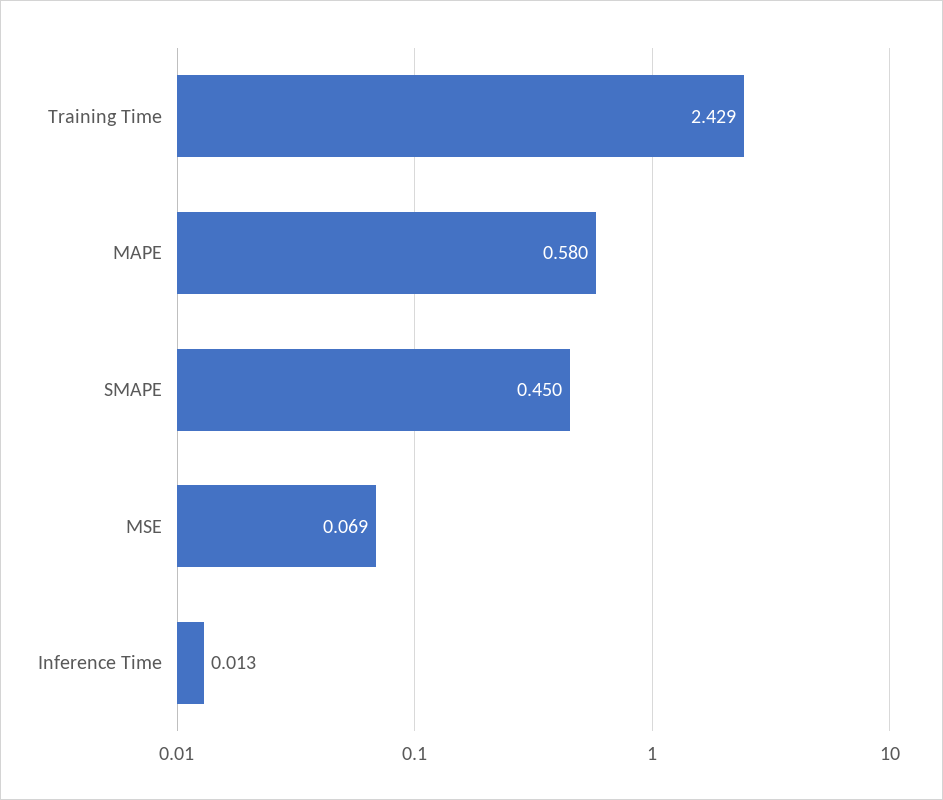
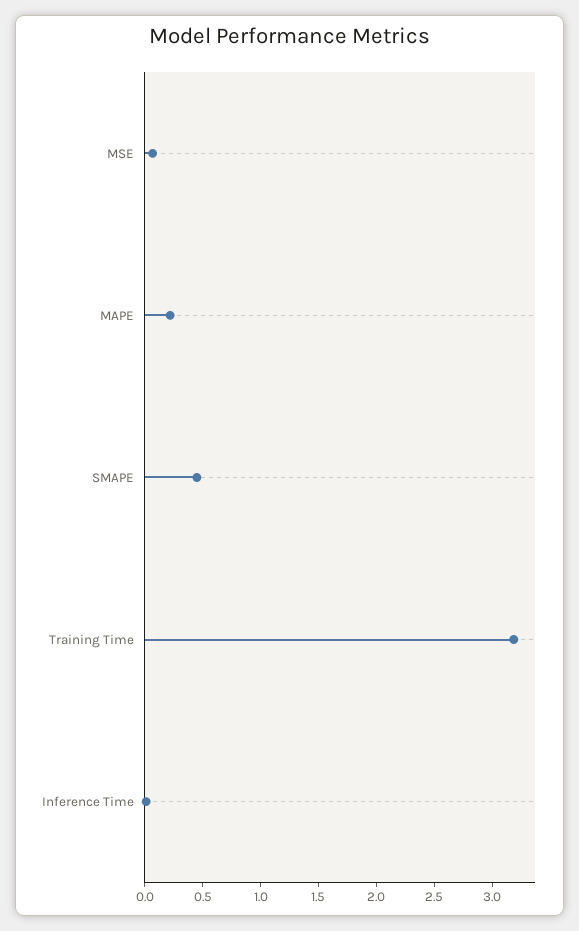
Training Time: 2.429 -> 3.2
MAPE: 0.58 -> 0.2

